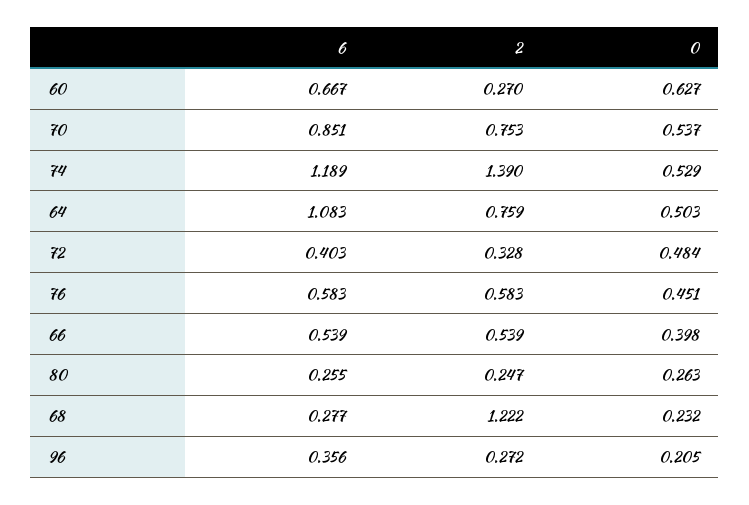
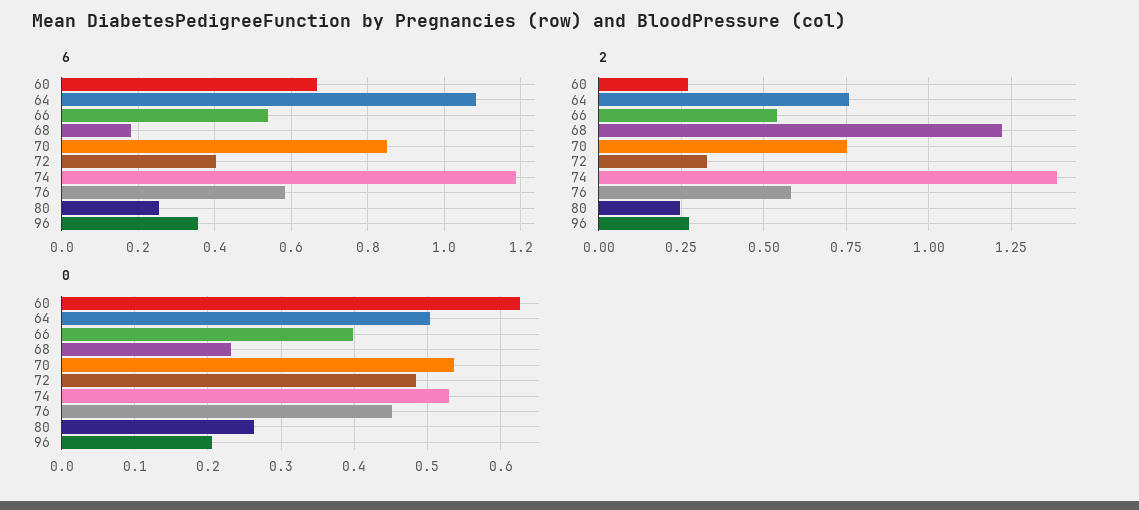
6, 68: 0.277 -> 0.18

